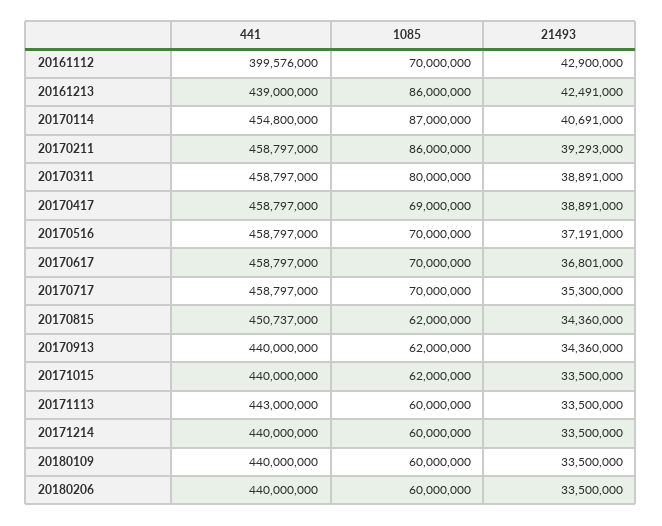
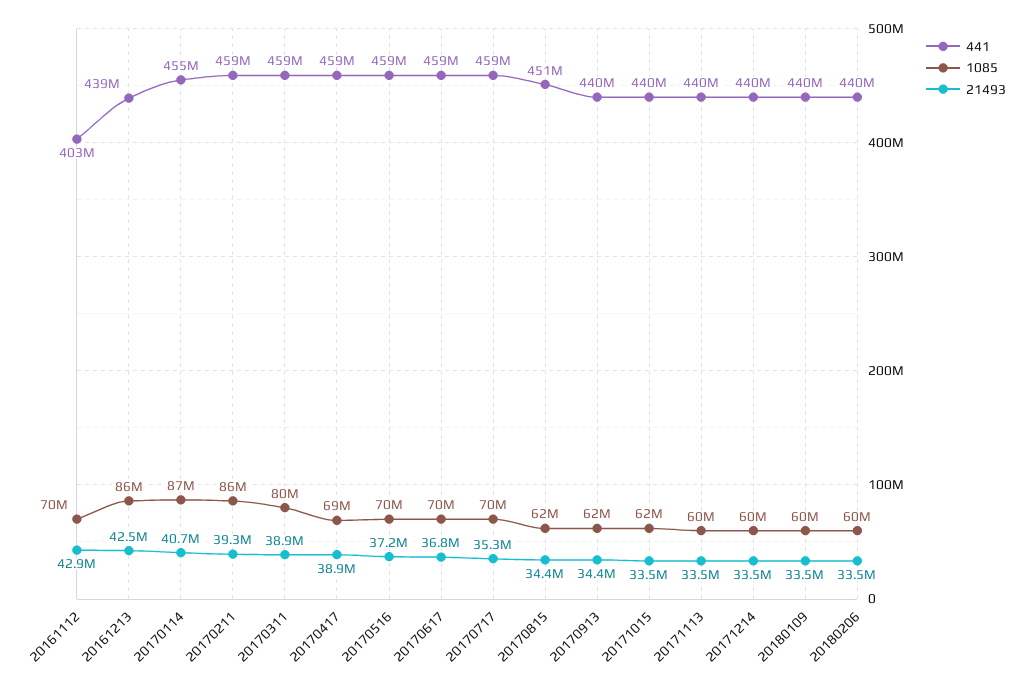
441, 20161112: 399576000 -> 403000000
441, 20171113: 443000000 -> 440000000

